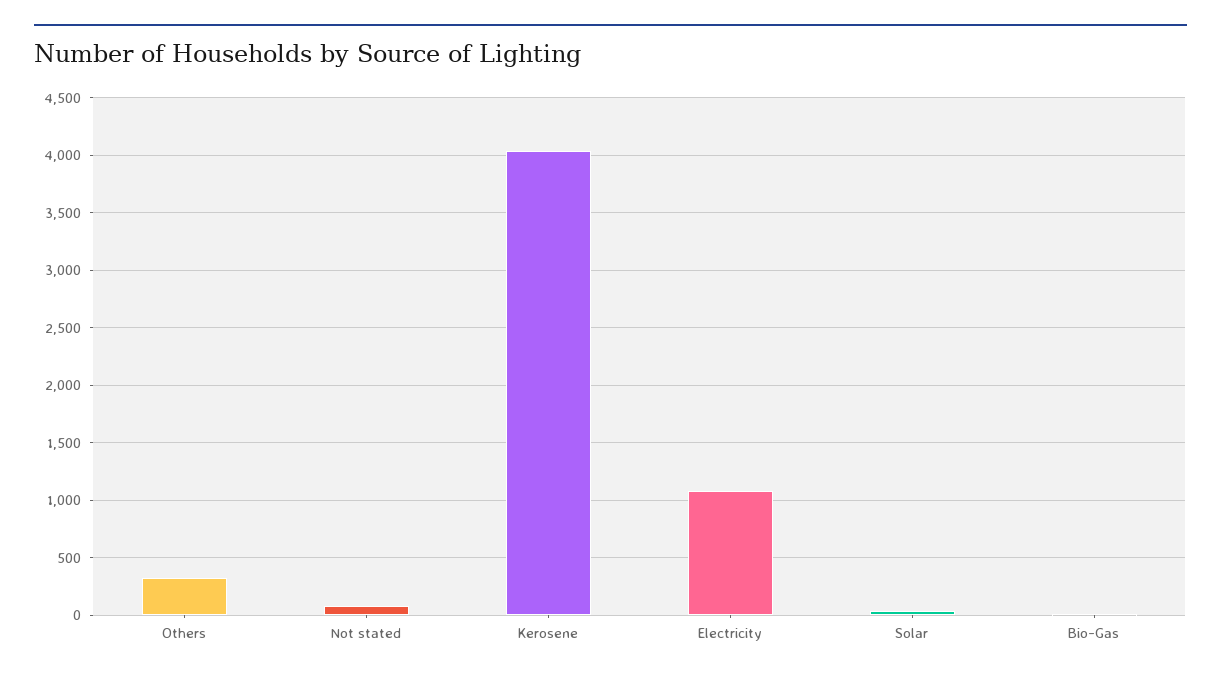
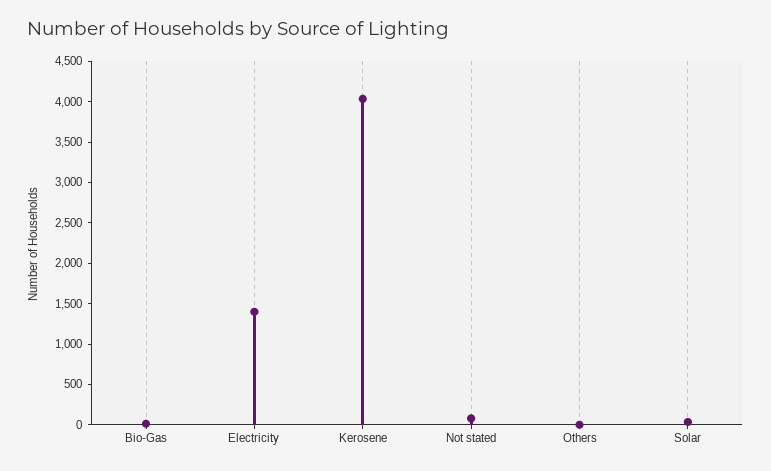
Others: 300 -> 0
Electricity: 1100 -> 1400

